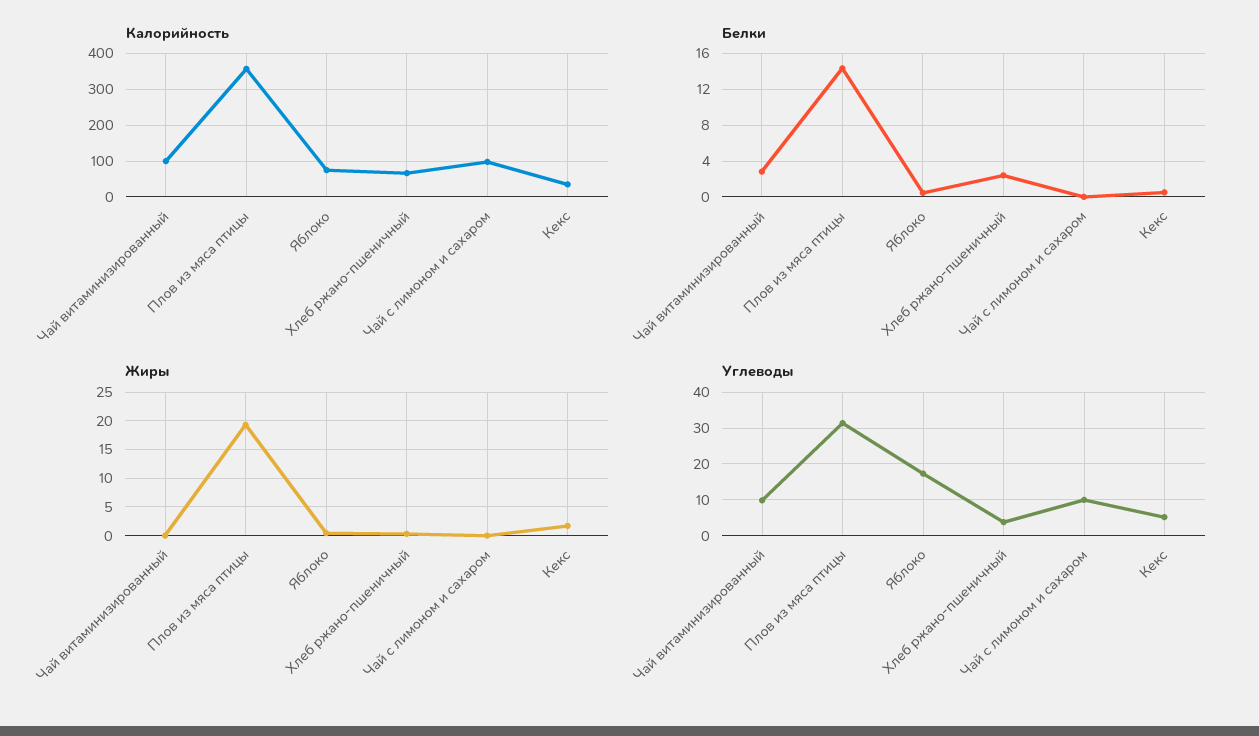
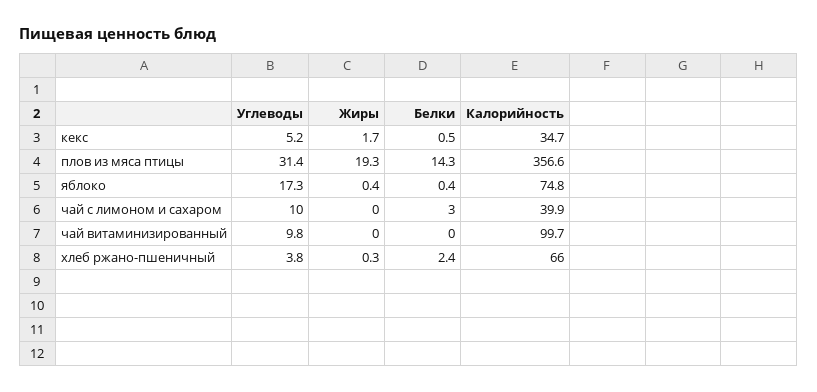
Калорийность, Чай с лимоном и сахаром: 100 -> 39.9
Белки, Чай витаминизированный: 3 -> 0
Белки, Чай с лимоном и сахаром: 0 -> 3

